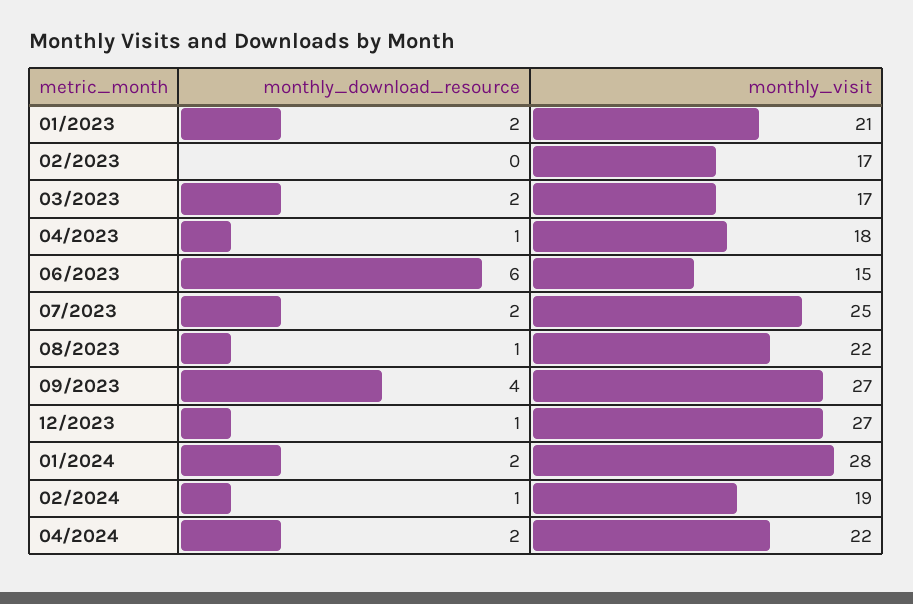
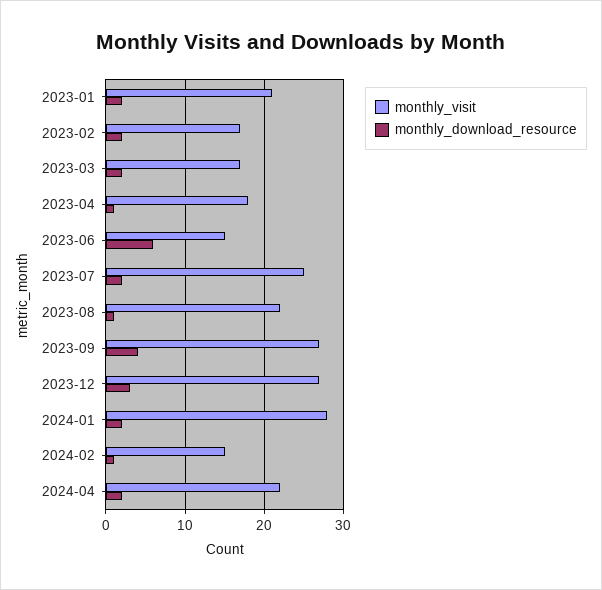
monthly_download_resource, 02/2023: 0 -> 2
monthly_download_resource, 12/2023: 1 -> 3
monthly_visit, 02/2024: 19 -> 15

